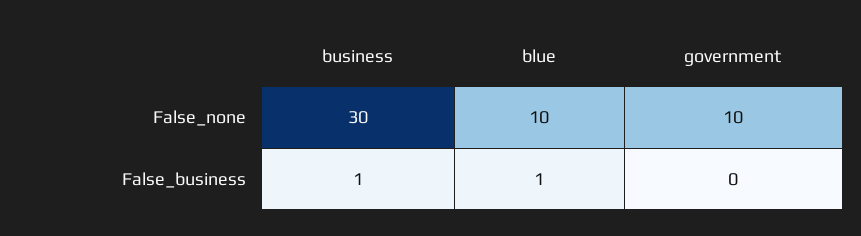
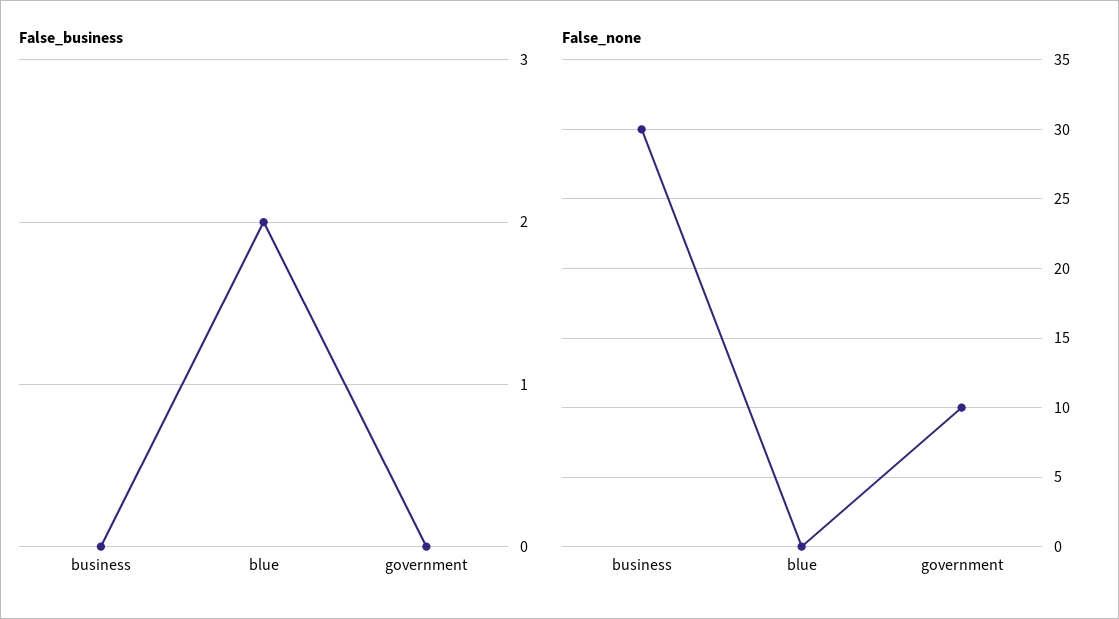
False_none, blue: 10 -> 0
False_business, business: 1 -> 0
False_business, blue: 1 -> 2

